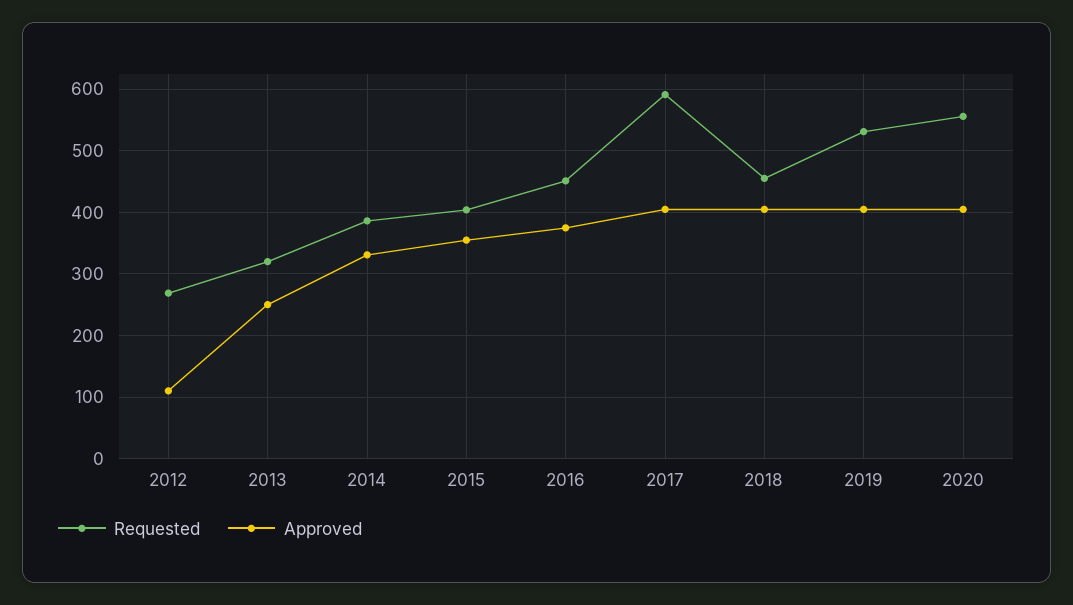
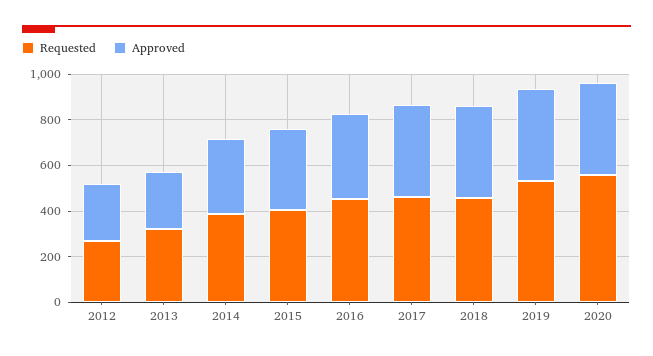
Approved, 2012: 110 -> 250
Requested, 2017: 590 -> 450

